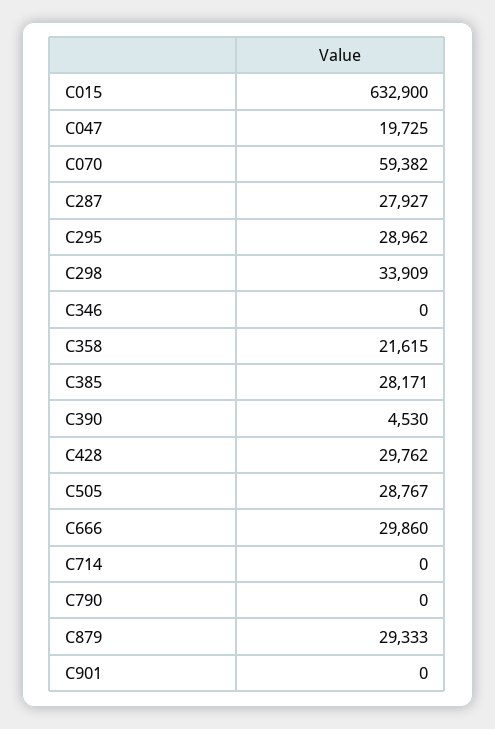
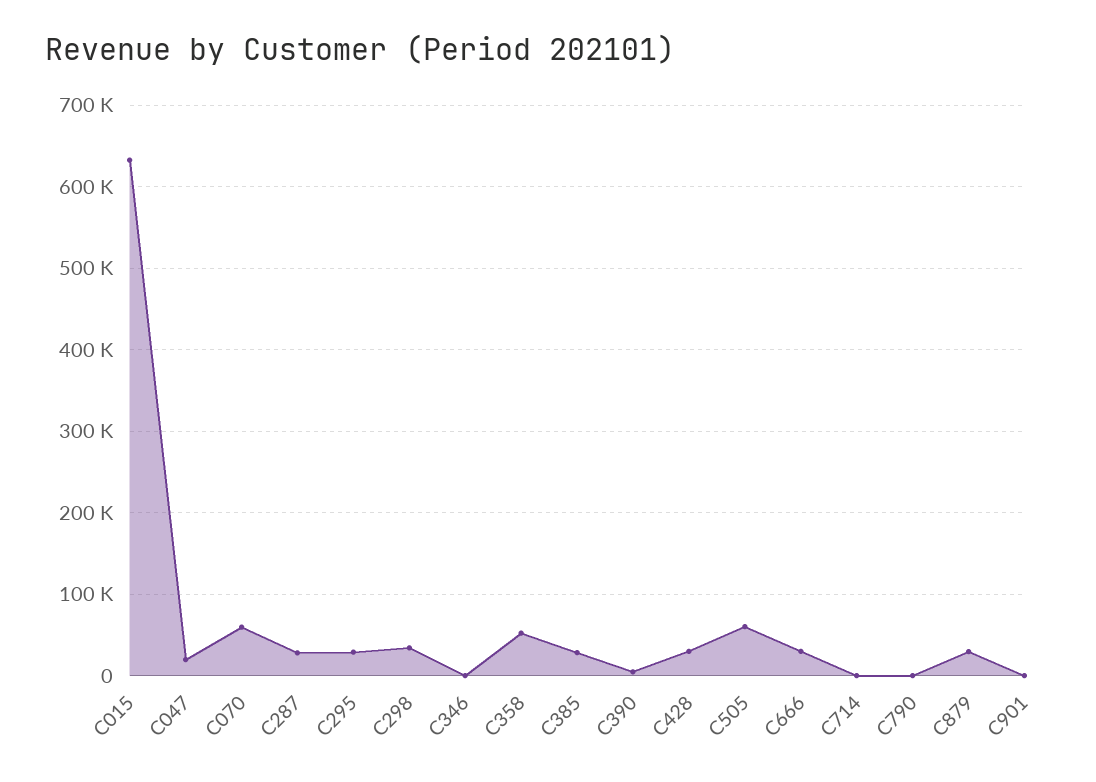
C358: 21615 -> 50000
C505: 28767 -> 60000

